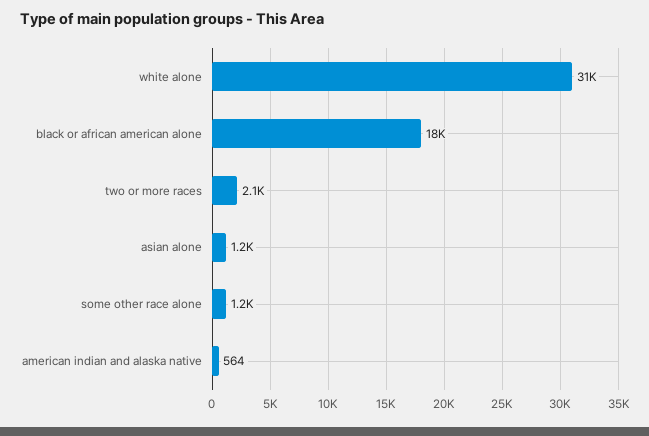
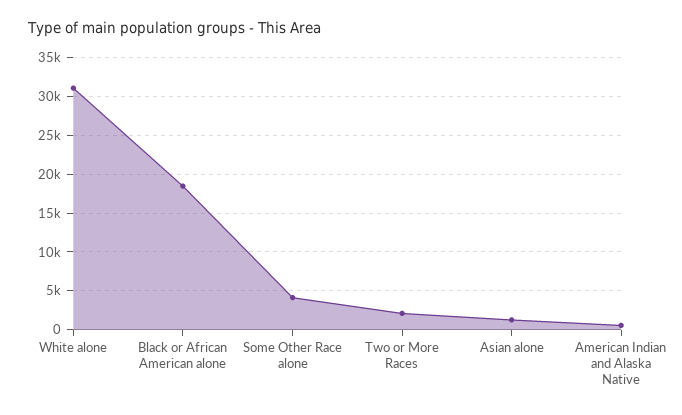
some other race alone: 1200 -> 4000

